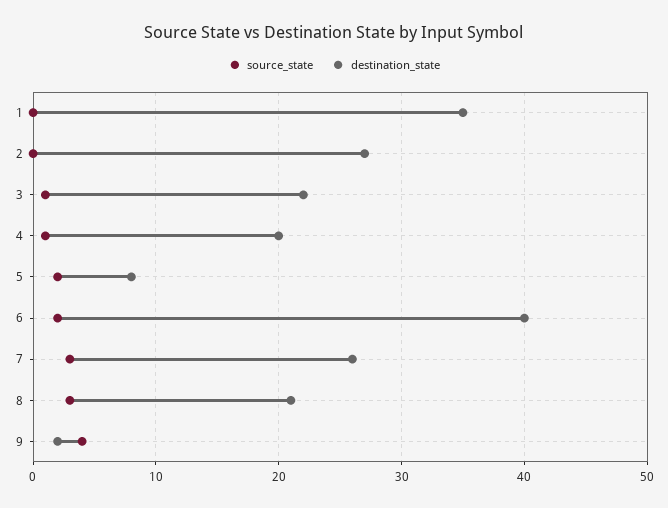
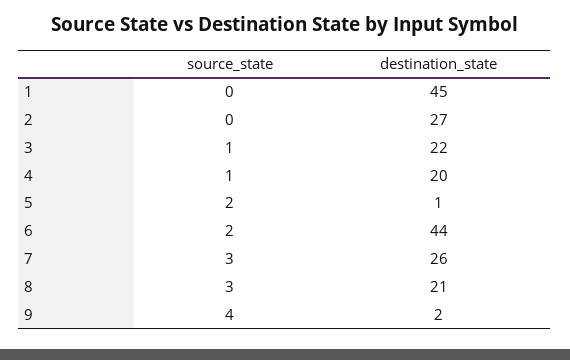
destination_state, 1: 35 -> 45
destination_state, 5: 8 -> 1
destination_state, 6: 40 -> 44

